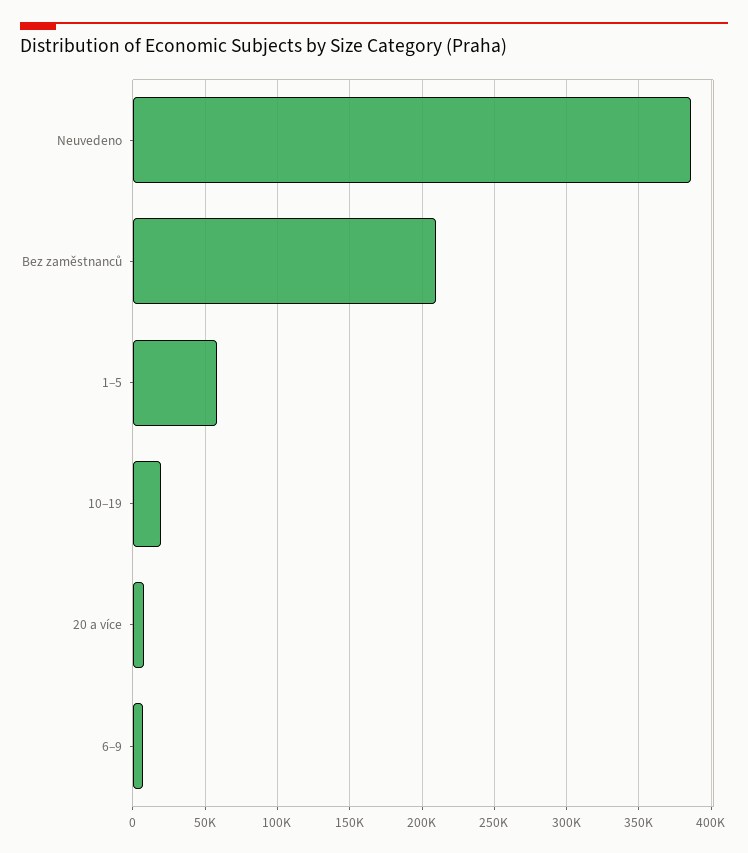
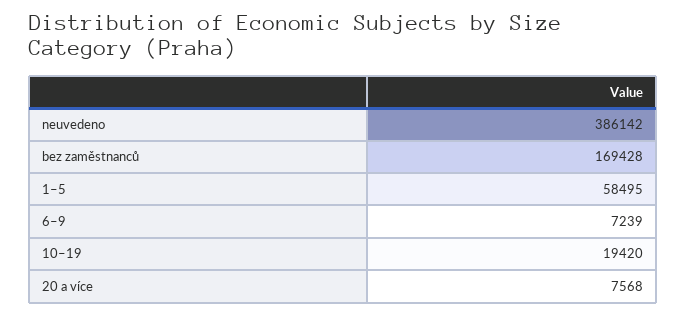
Bez zaměstnanců: 210000 -> 169428

